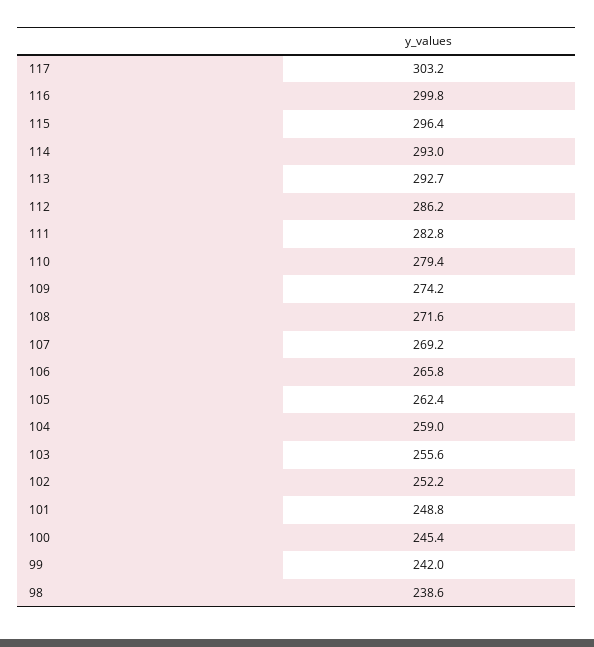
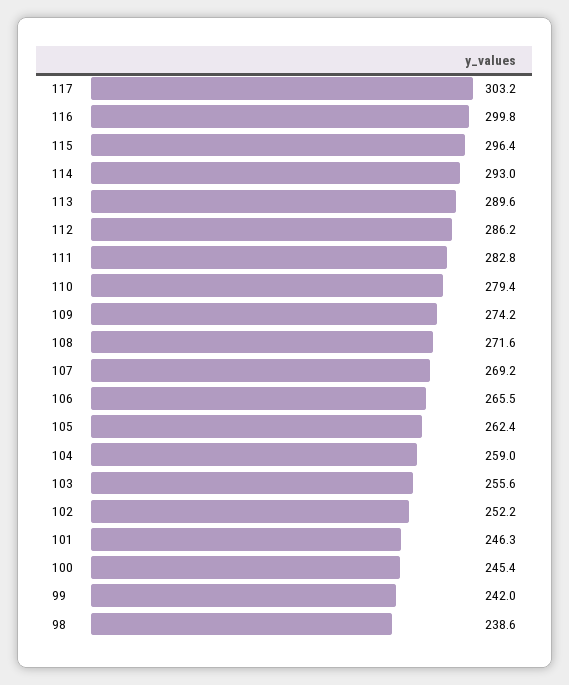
113: 292.7 -> 289.6
106: 265.8 -> 265.5
101: 248.8 -> 246.3

